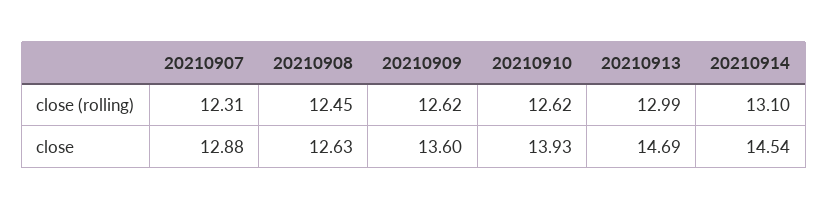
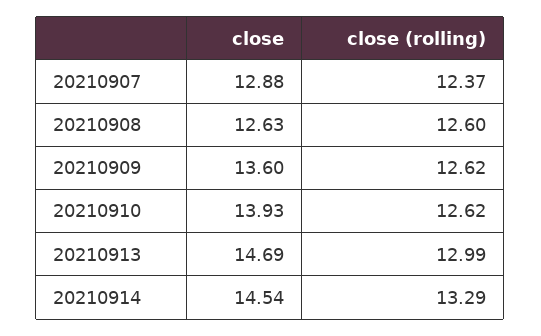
20210907, close (rolling): 12.31 -> 12.37
20210908, close (rolling): 12.45 -> 12.6
20210914, close (rolling): 13.1 -> 13.29

